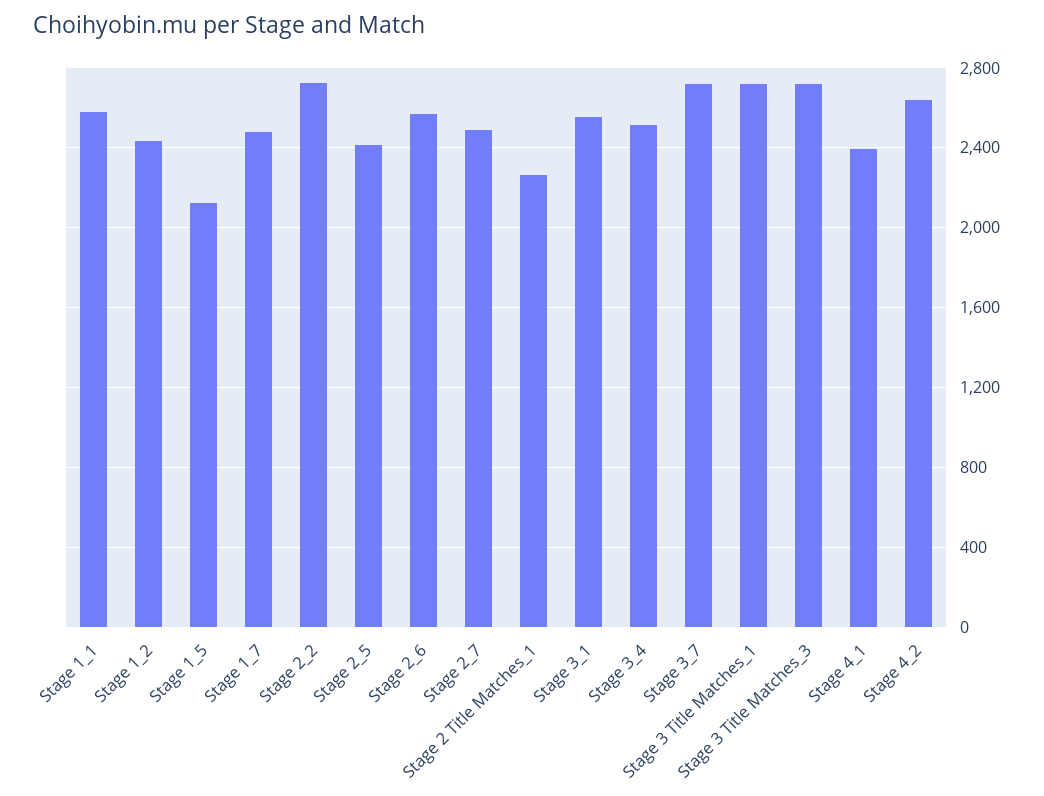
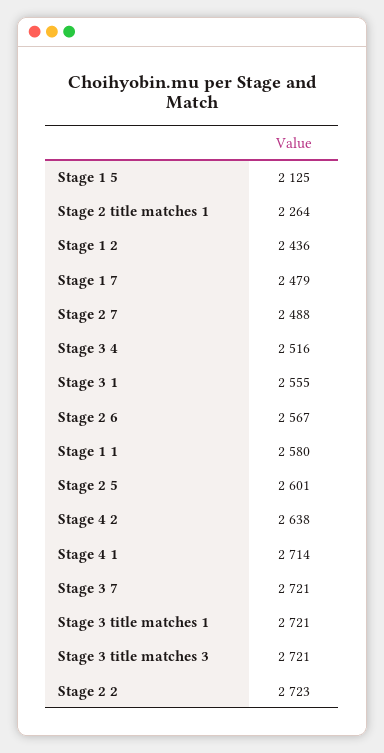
Stage 2_5: 2400 -> 2601
Stage 4_1: 2400 -> 2714

